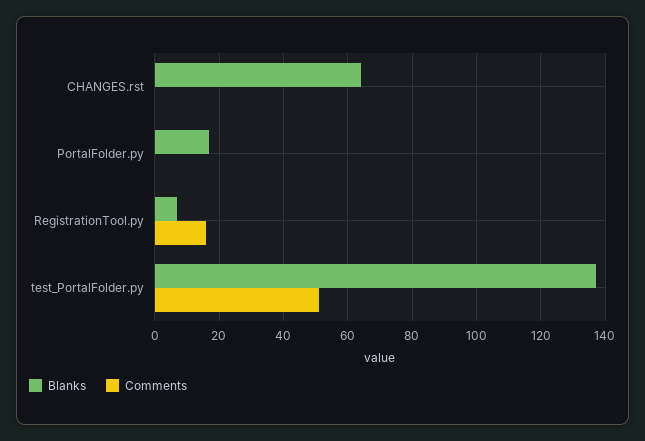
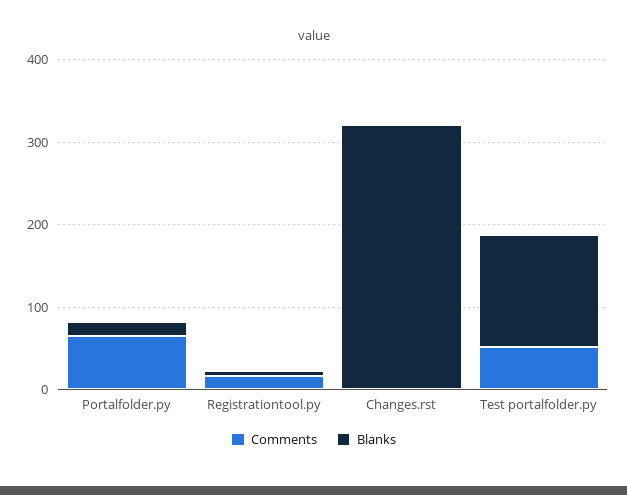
Blanks, CHANGES.rst: 65 -> 320
Comments, PortalFolder.py: 0 -> 60

